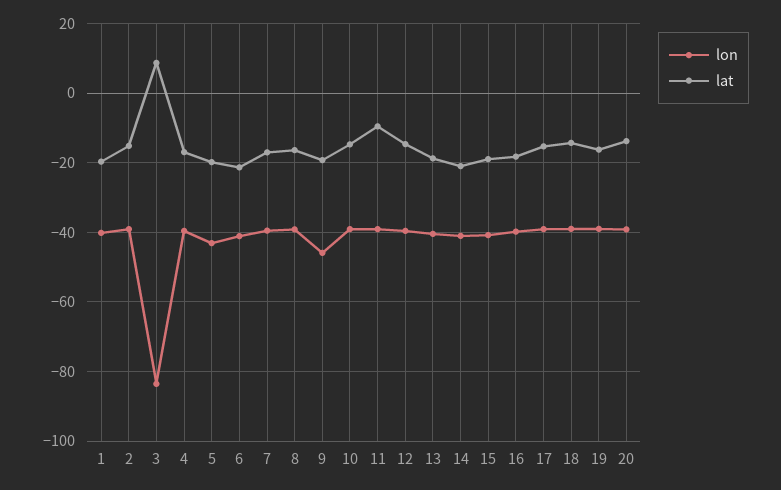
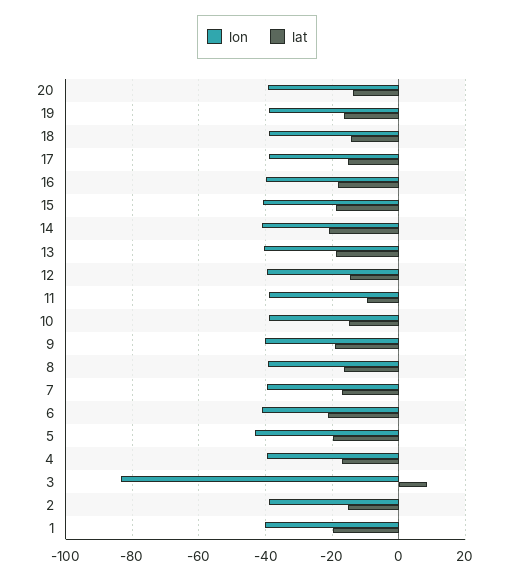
lon, 9: -46 -> -40

